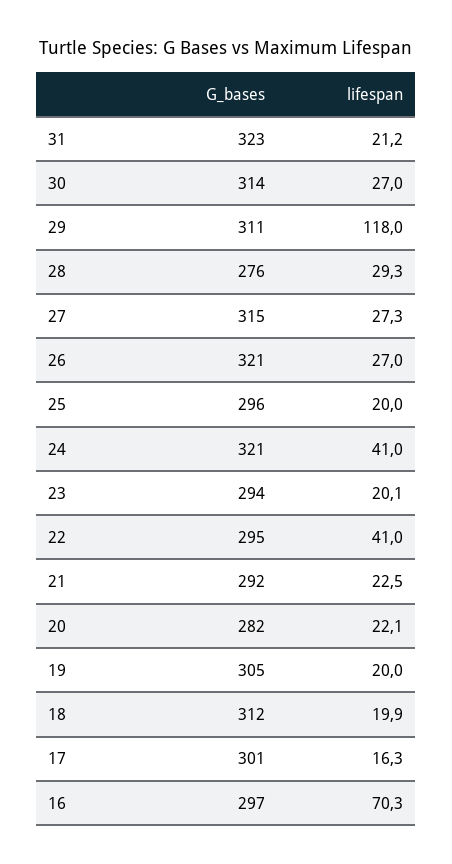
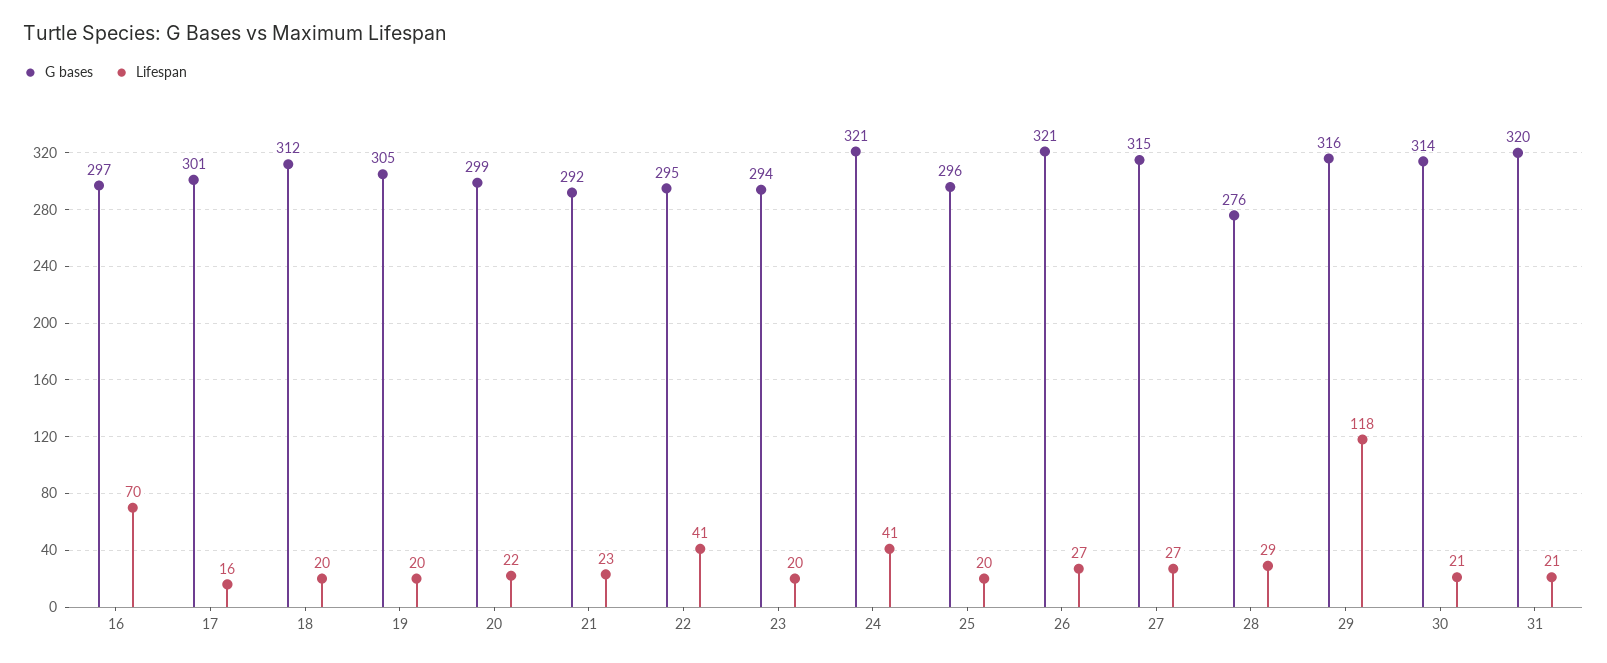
G_bases, 31: 323 -> 320
lifespan, 30: 27 -> 21
G_bases, 29: 311 -> 316
G_bases, 20: 282 -> 299

